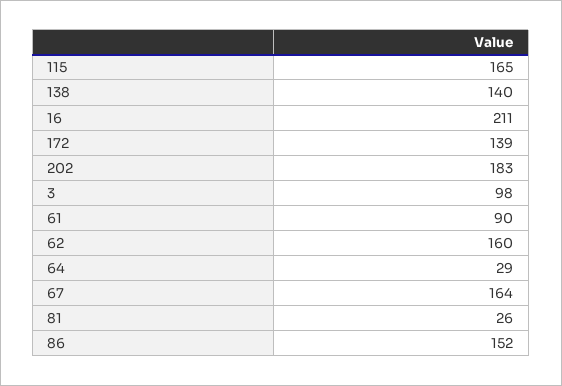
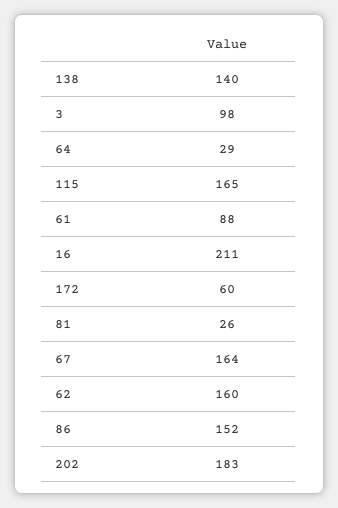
172: 139 -> 60
61: 90 -> 88

